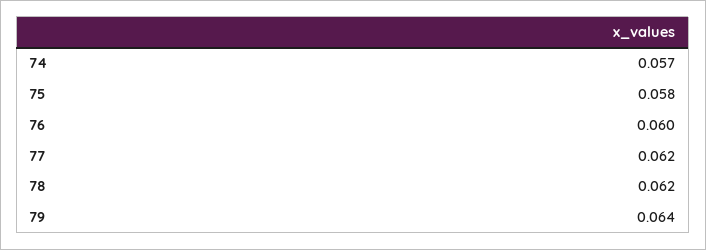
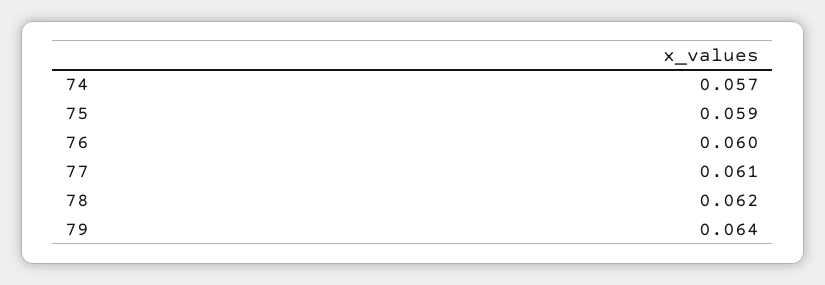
75: 0.058 -> 0.059
77: 0.062 -> 0.061

